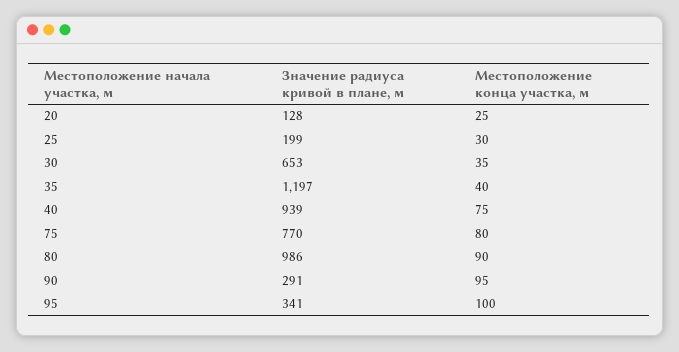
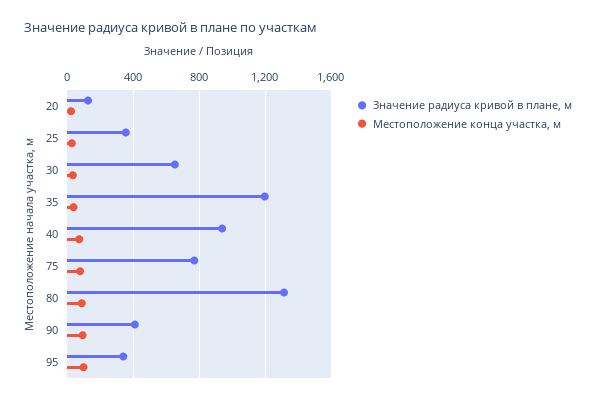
Значение радиуса кривой в плане, м, 25: 199 -> 350
Значение радиуса кривой в плане, м, 80: 986 -> 1300
Значение радиуса кривой в плане, м, 90: 291 -> 400

